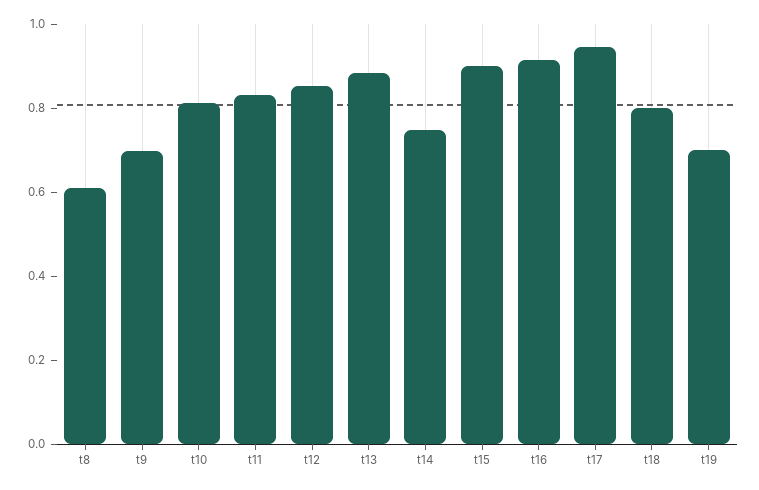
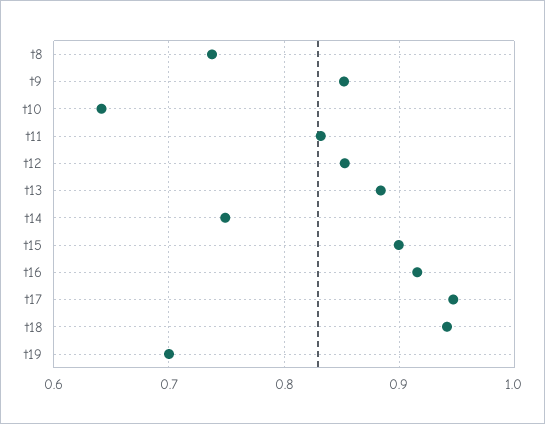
t8: 0.6 -> 0.74
t9: 0.7 -> 0.85
t10: 0.8 -> 0.64
t18: 0.8 -> 0.94

